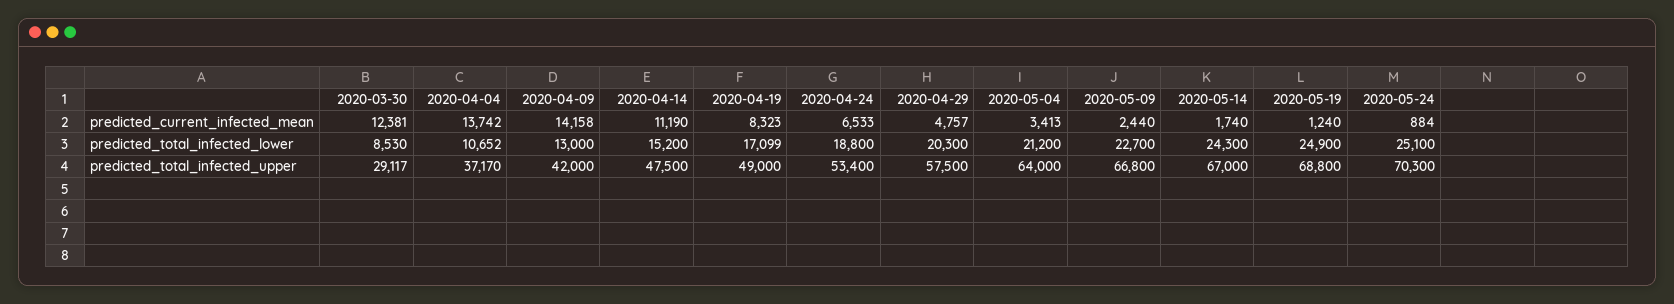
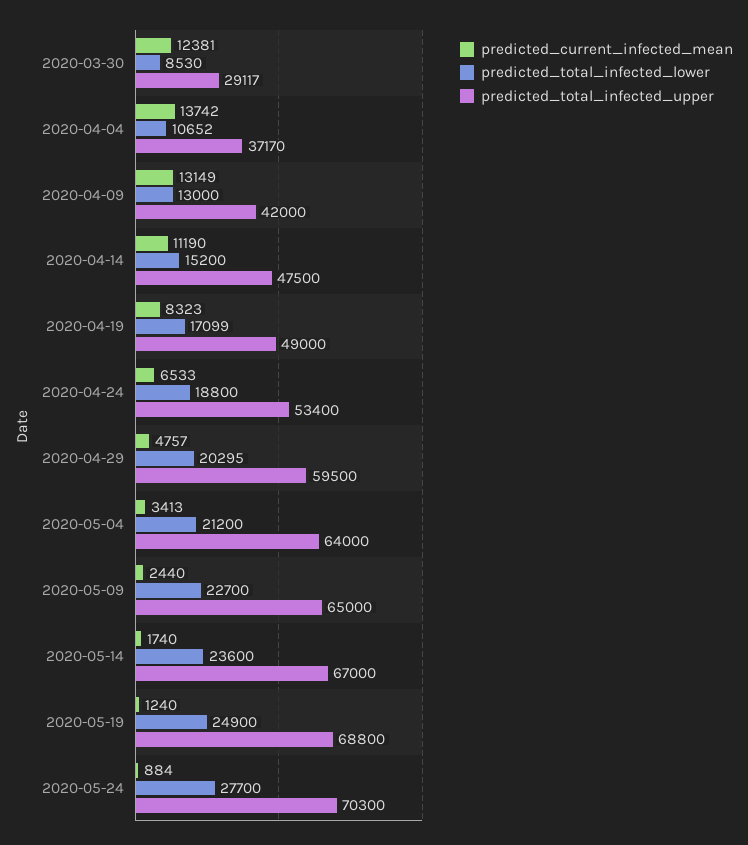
predicted_current_infected_mean, 2020-04-09: 14158 -> 13149
predicted_total_infected_lower, 2020-04-29: 20300 -> 20295
predicted_total_infected_lower, 2020-05-14: 24300 -> 23600
predicted_total_infected_lower, 2020-05-24: 25100 -> 27700
predicted_total_infected_upper, 2020-04-29: 57500 -> 59500
predicted_total_infected_upper, 2020-05-09: 66800 -> 65000

